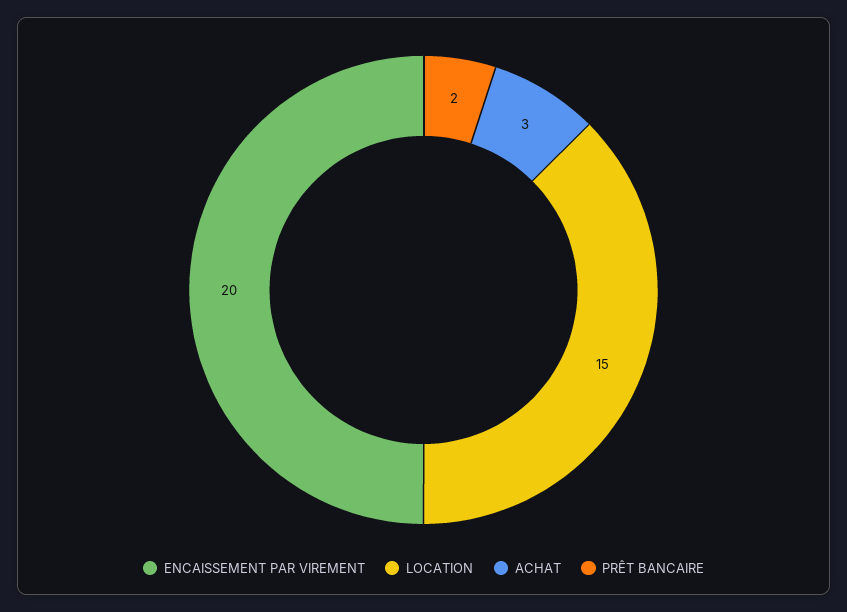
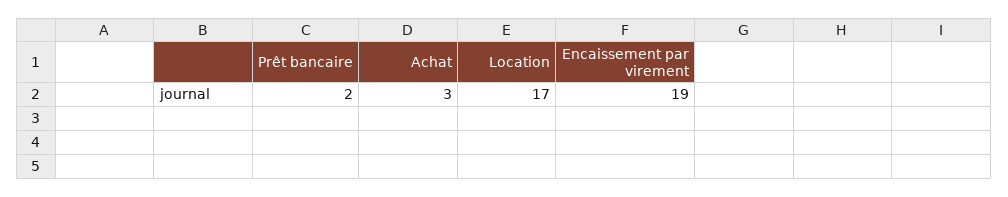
ENCAISSEMENT PAR VIREMENT: 20 -> 19
LOCATION: 15 -> 17

